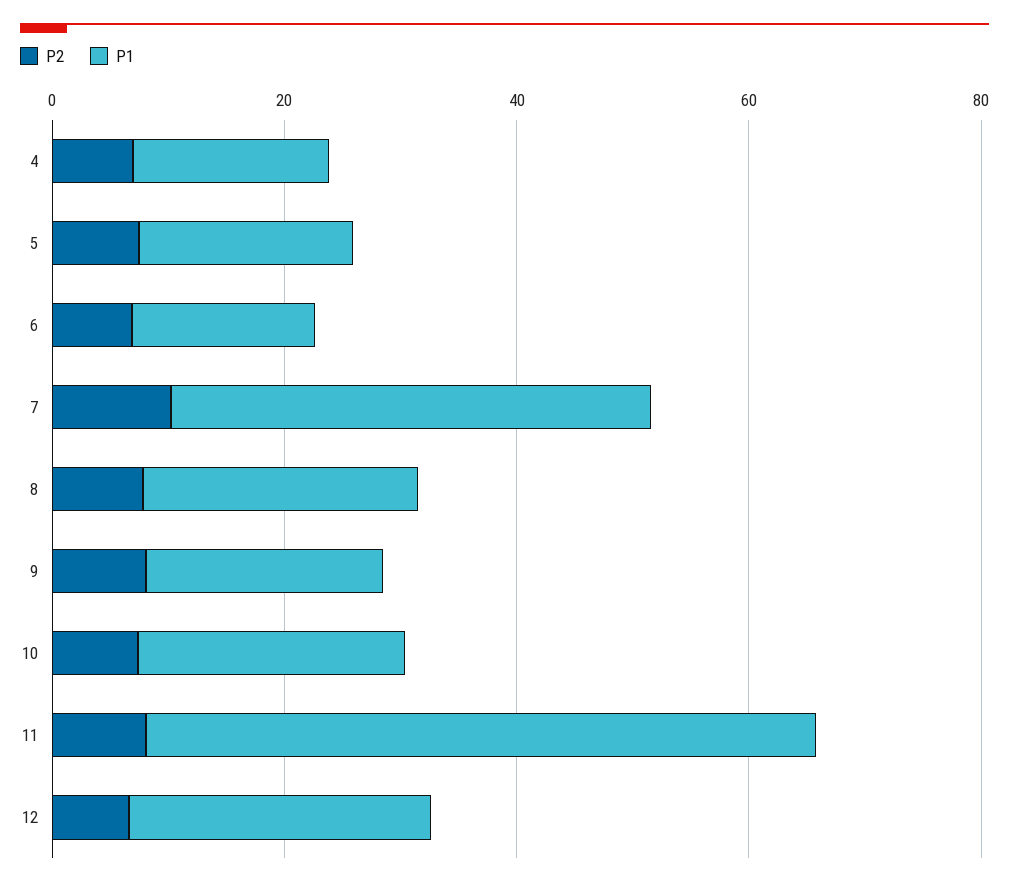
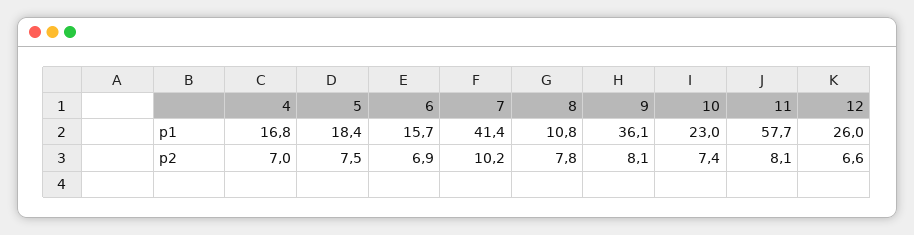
P1, 8: 25 -> 10.8
P1, 9: 20 -> 36.1

